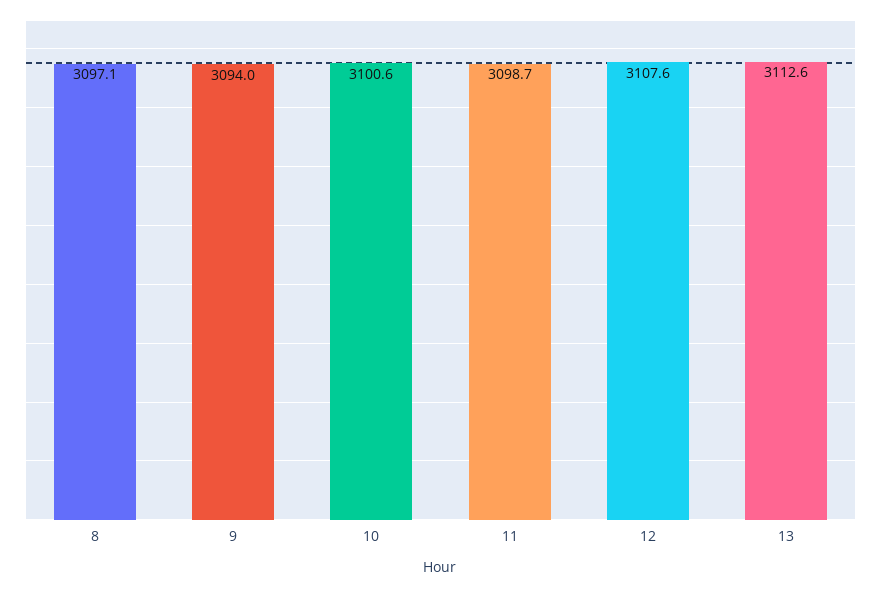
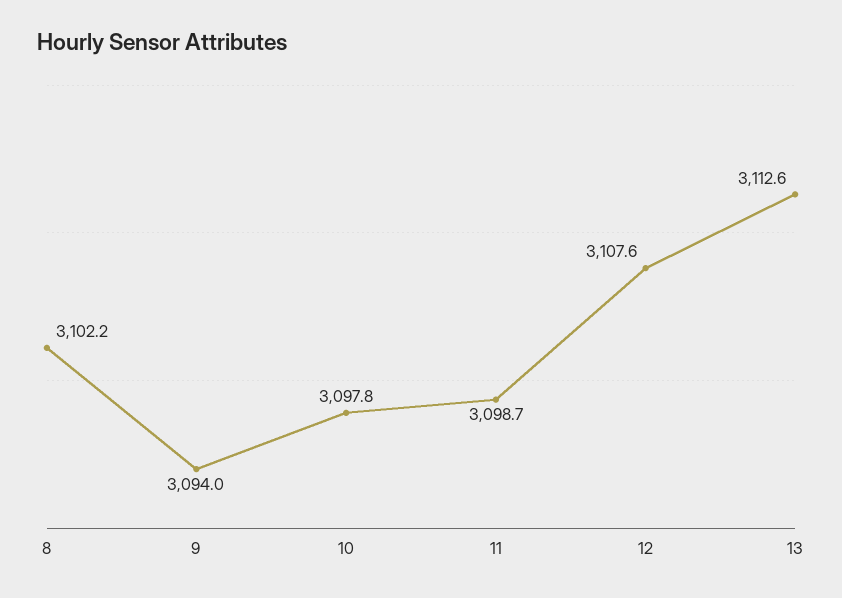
8: 3097.1 -> 3102.2
10: 3100.6 -> 3097.8

